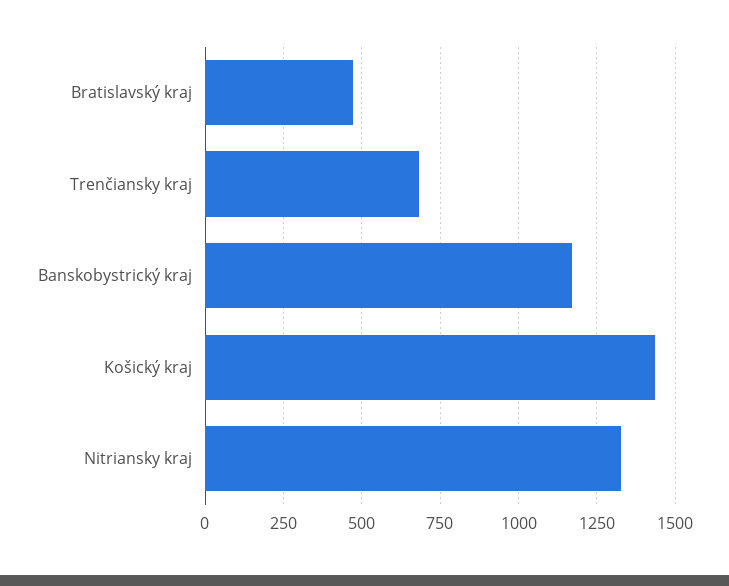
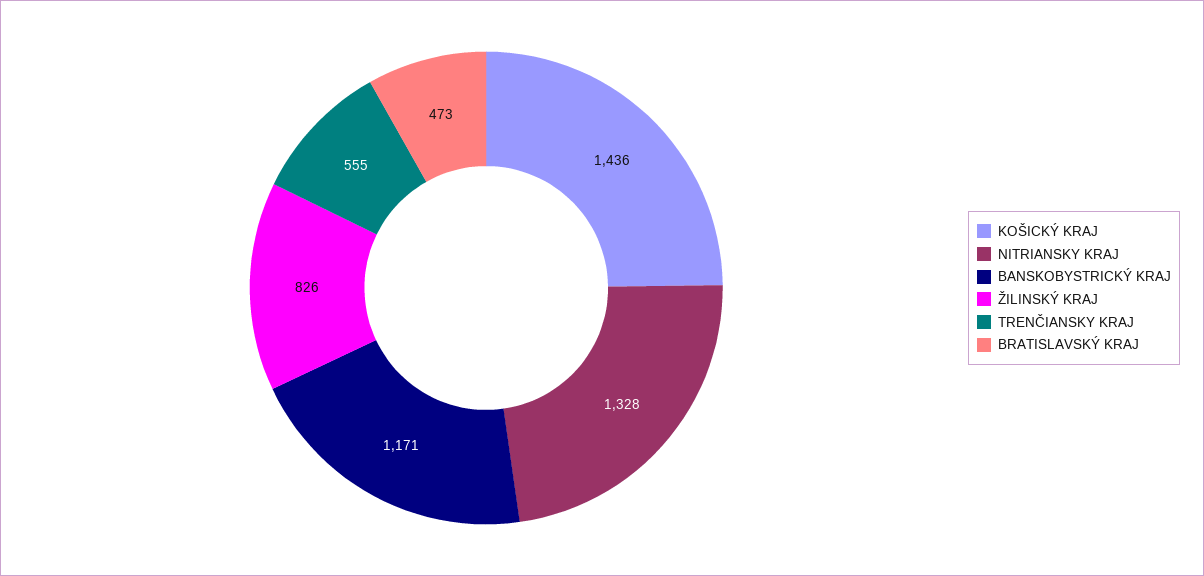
Trenčiansky kraj: 675 -> 555
ŽILINSKÝ KRAJ: none -> 826

